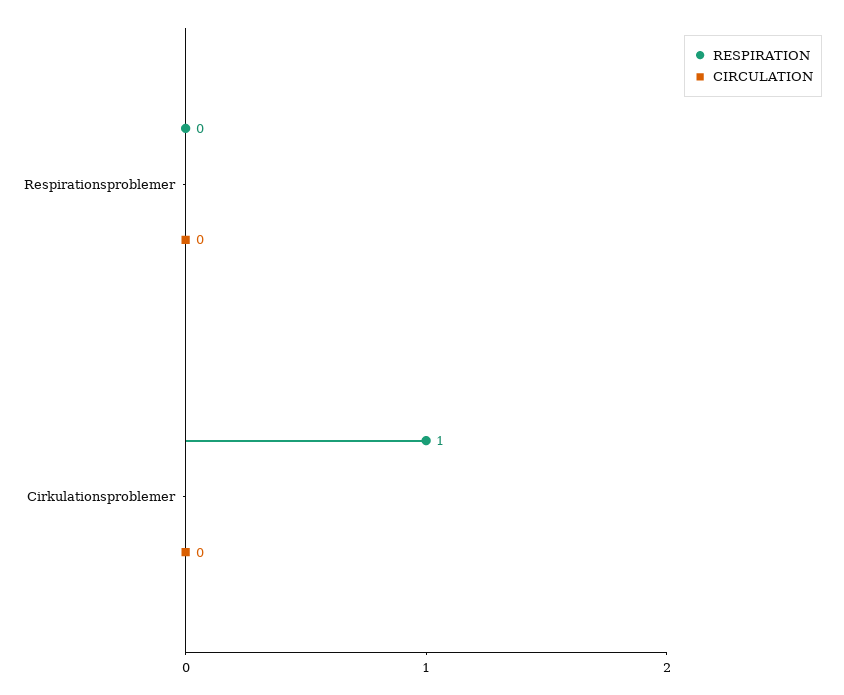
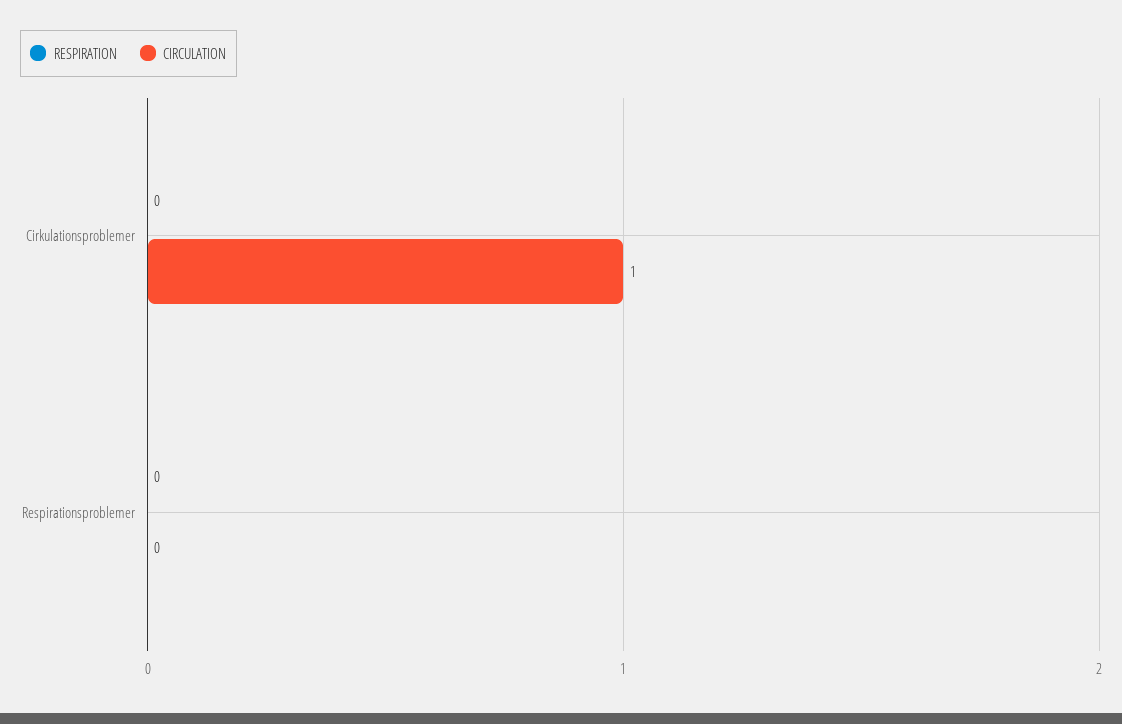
RESPIRATION, Cirkulationsproblemer: 1 -> 0
CIRCULATION, Cirkulationsproblemer: 0 -> 1

